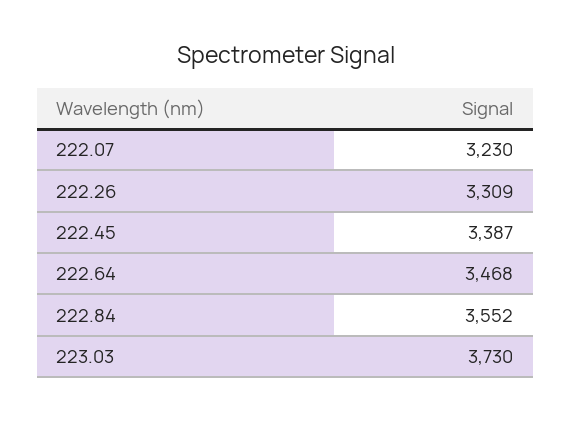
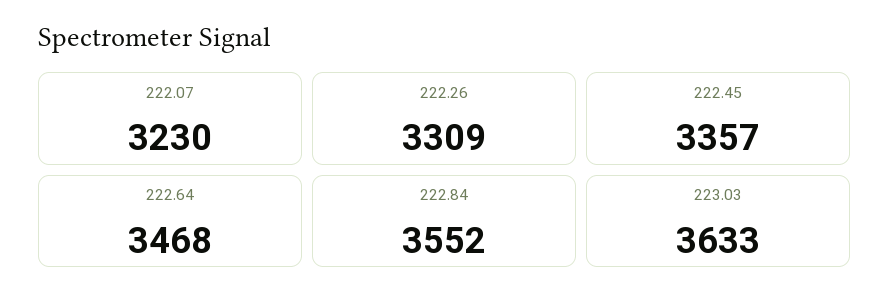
222.45: 3387 -> 3357
223.03: 3730 -> 3633

